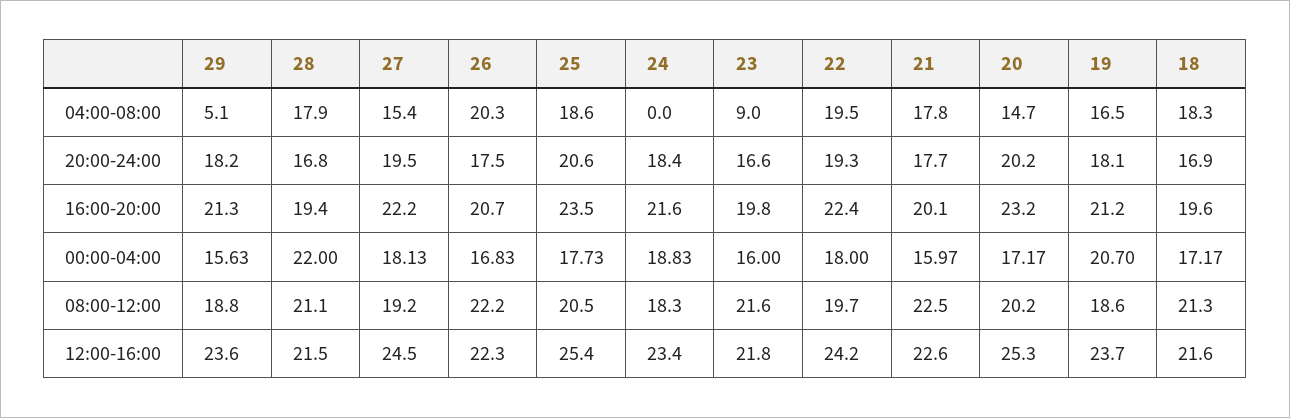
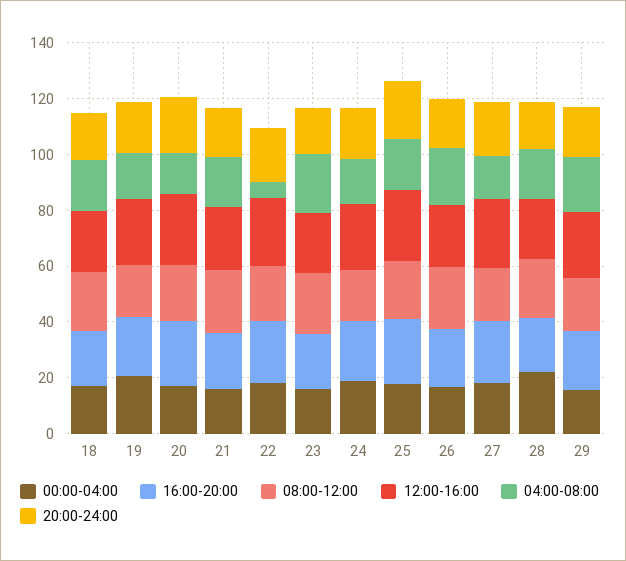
04:00-08:00, 29: 5.1 -> 20
04:00-08:00, 24: 0 -> 15
04:00-08:00, 23: 9 -> 20
04:00-08:00, 22: 19.5 -> 5

